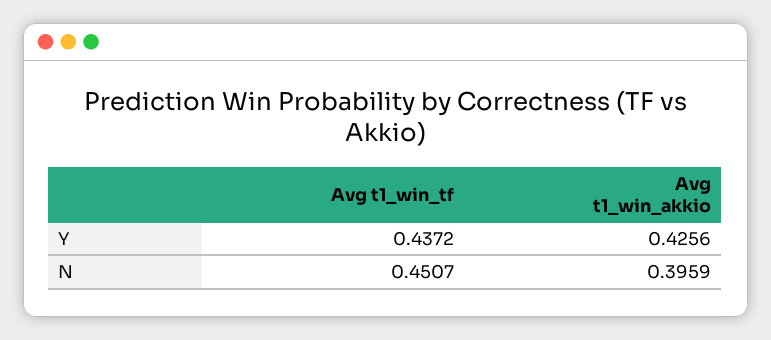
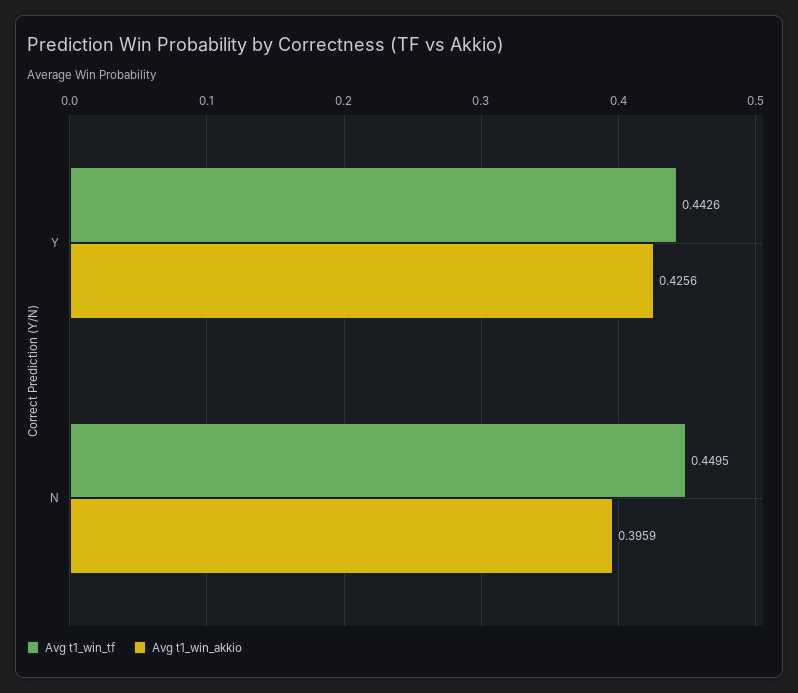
Avg t1_win_tf, Y: 0.4372 -> 0.4426
Avg t1_win_tf, N: 0.4507 -> 0.4495

